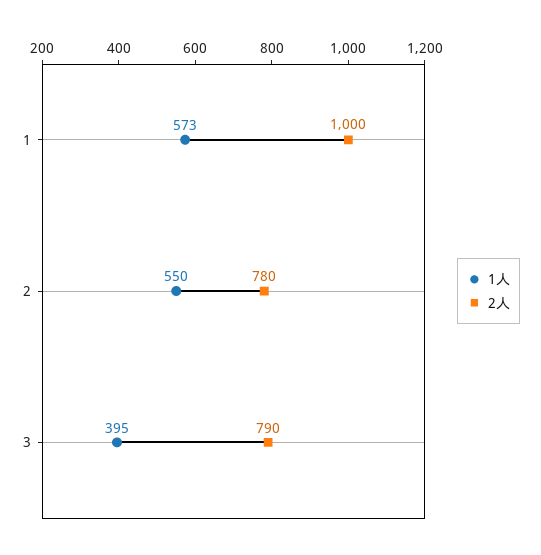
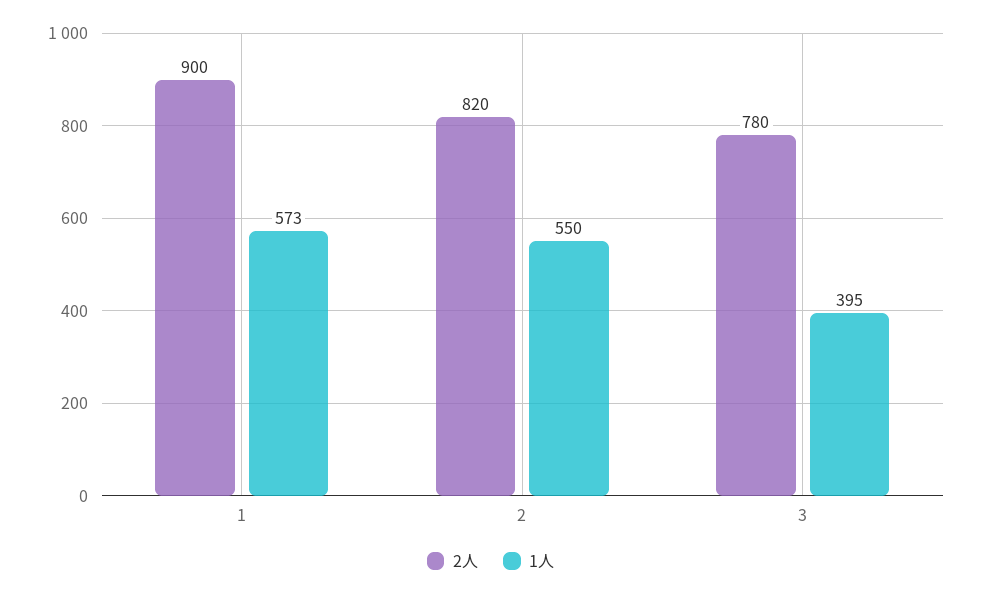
2人, 1: 1000 -> 900
2人, 2: 780 -> 820
2人, 3: 790 -> 780

